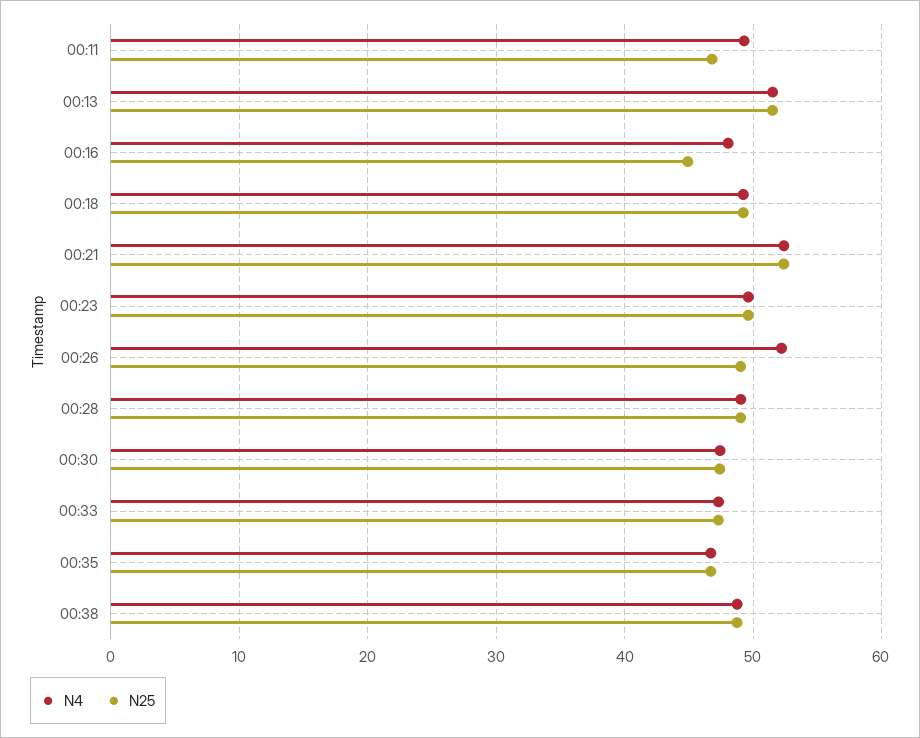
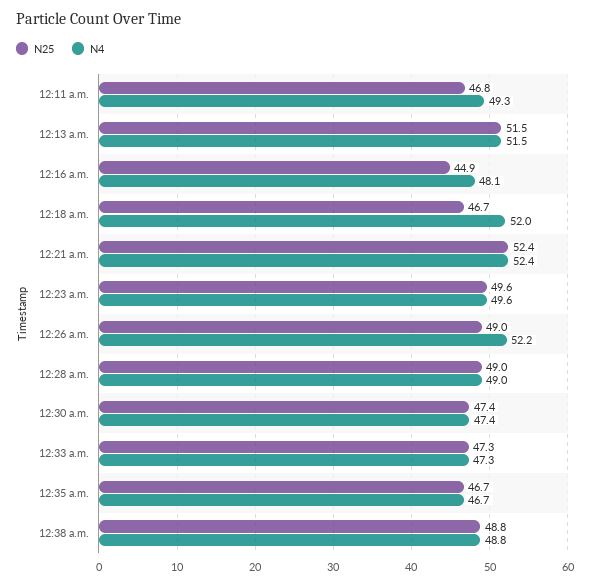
N4, 00:18: 49 -> 52
N25, 00:18: 49 -> 46.7

